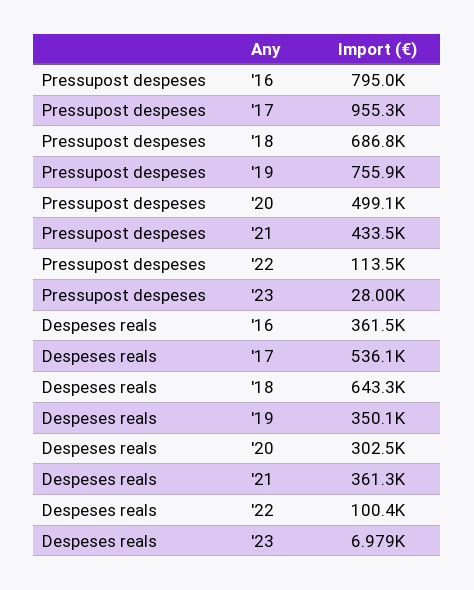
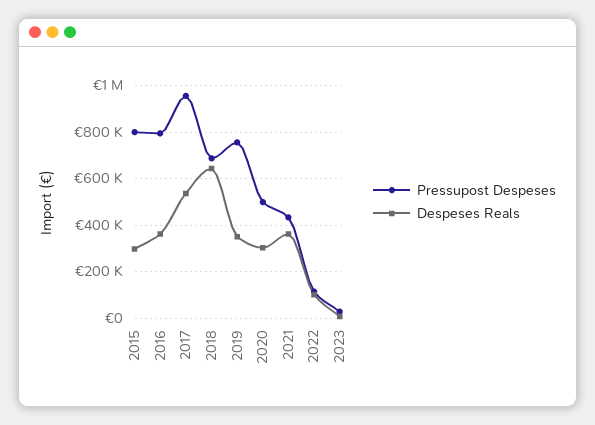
Pressupost despeses, 2015: none -> 800000
Despeses reals, 2015: none -> 300000

